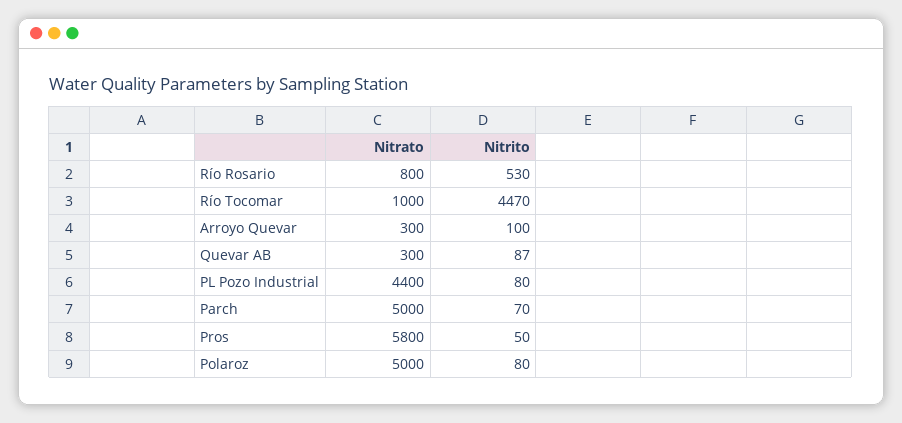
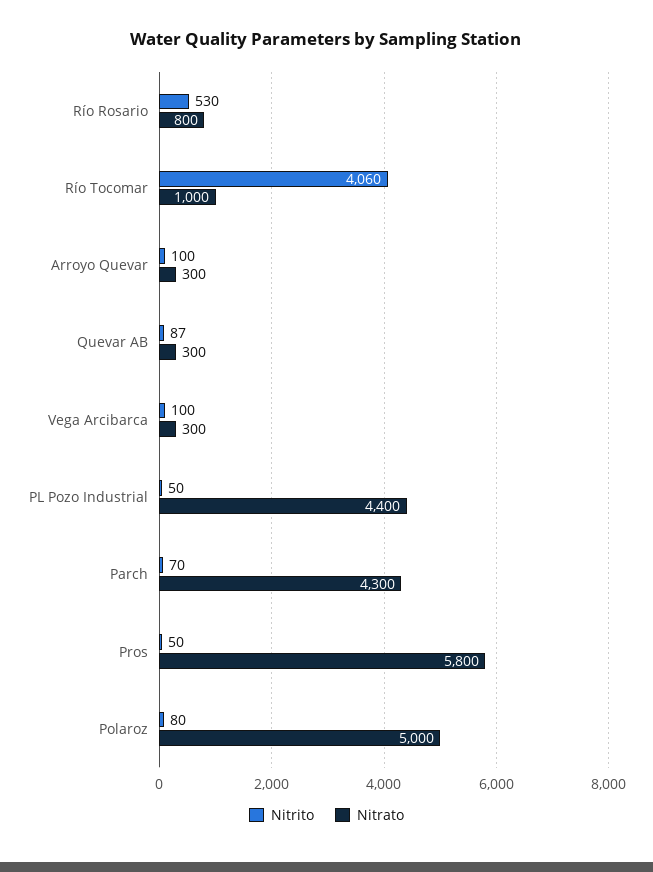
Nitrito, Río Tocomar: 4470 -> 4060
Nitrito, PL Pozo Industrial: 80 -> 50
Nitrato, Parch: 5000 -> 4300
Nitrito, Vega Arcibarca: none -> 100
Nitrato, Vega Arcibarca: none -> 300

